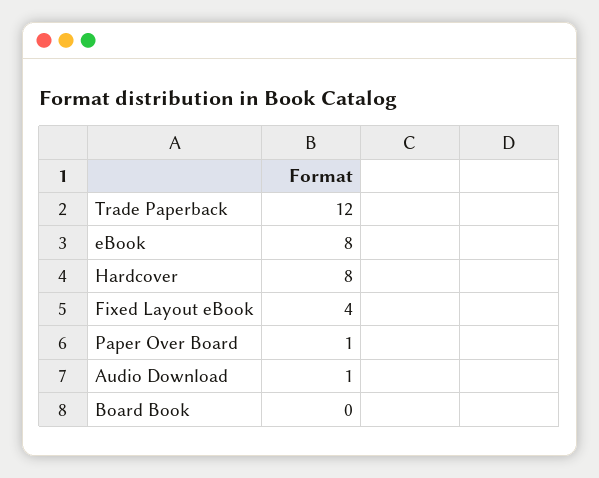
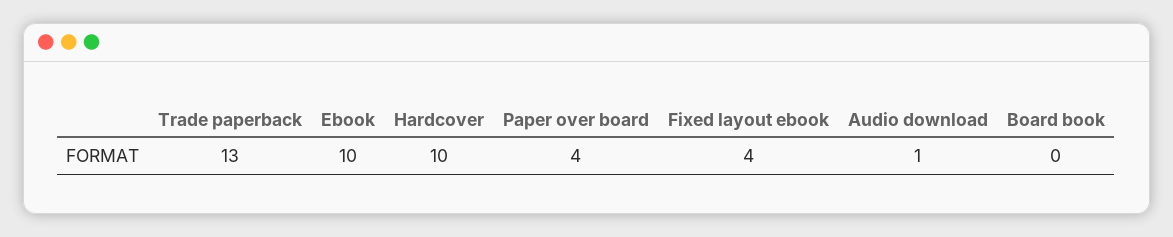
Trade Paperback: 12 -> 13
eBook: 8 -> 10
Hardcover: 8 -> 10
Paper Over Board: 1 -> 4

